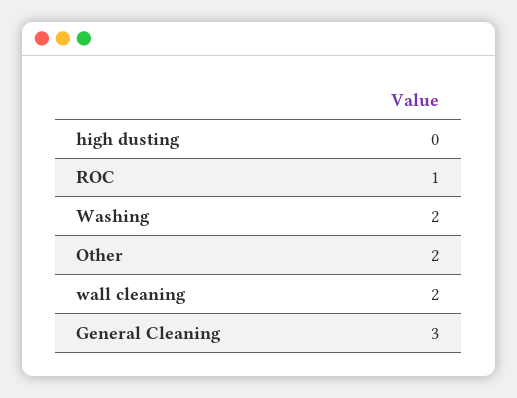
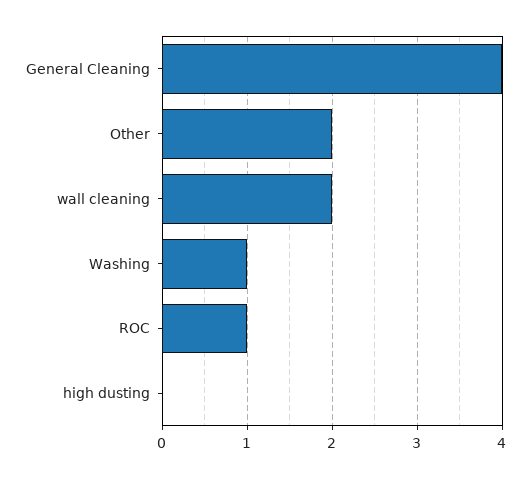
Washing: 2 -> 1
General Cleaning: 3 -> 4

